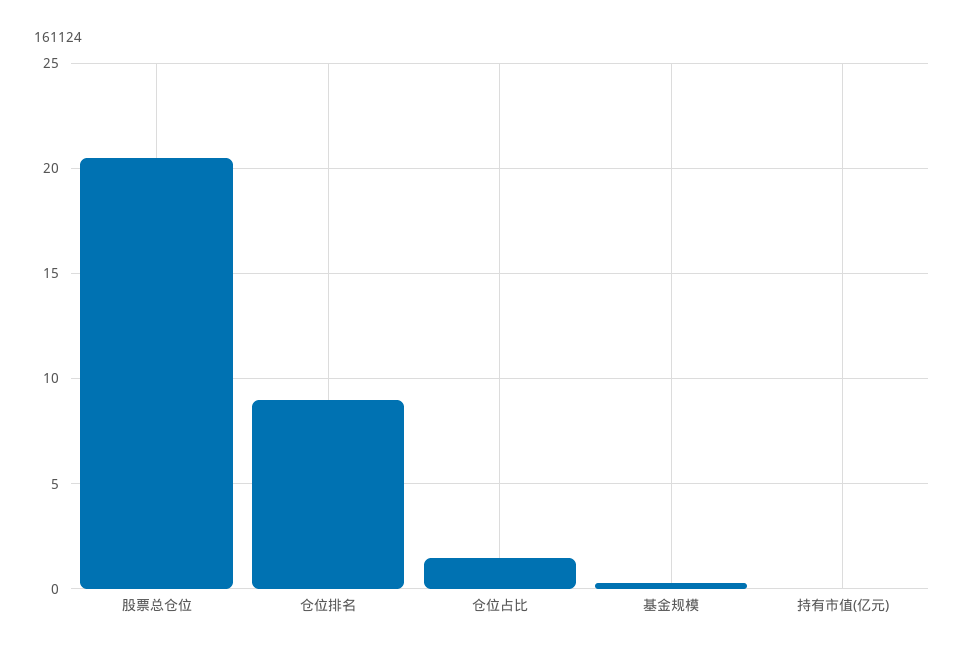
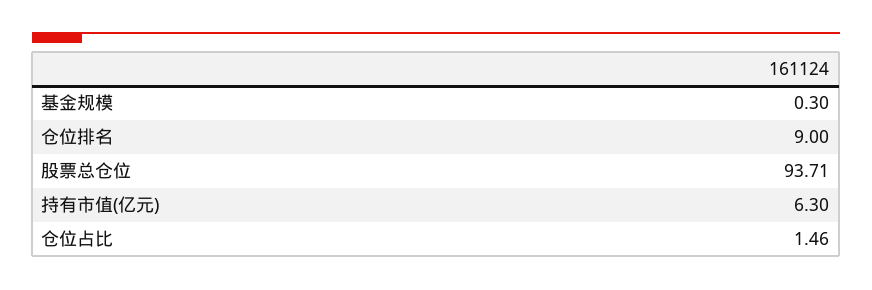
股票总仓位: 20.5 -> 93.71
持有市值(亿元): 0 -> 6.3

